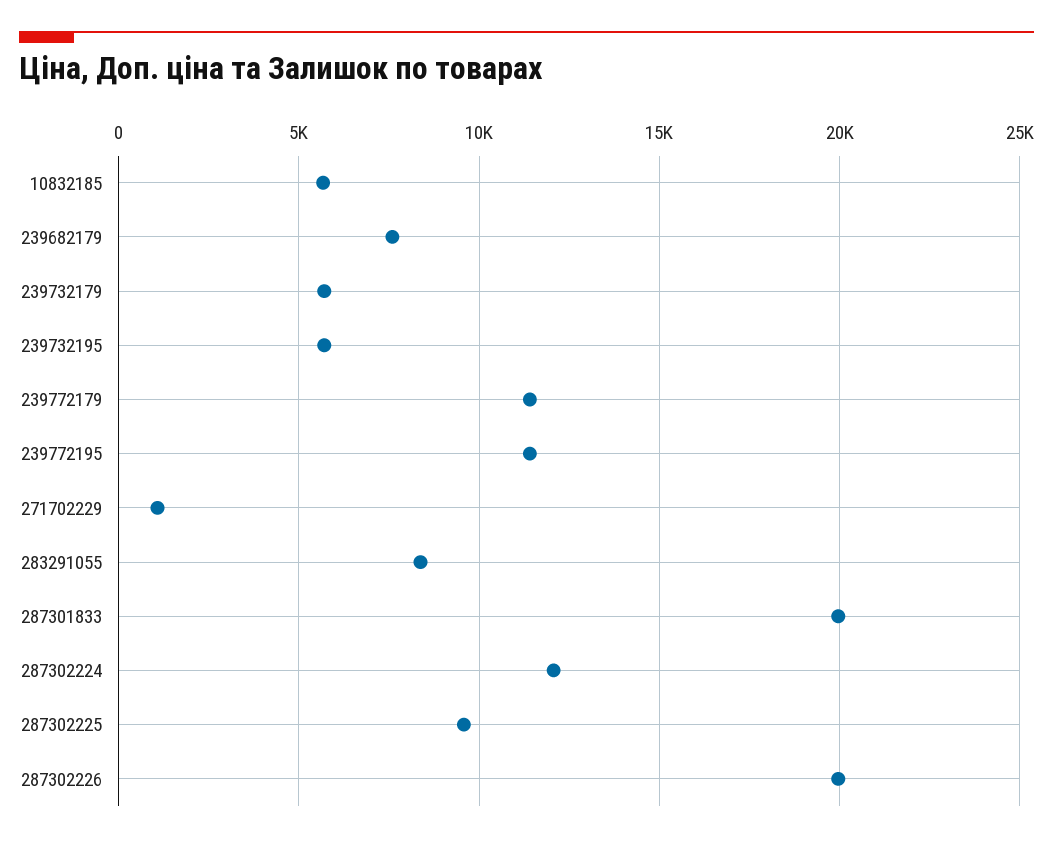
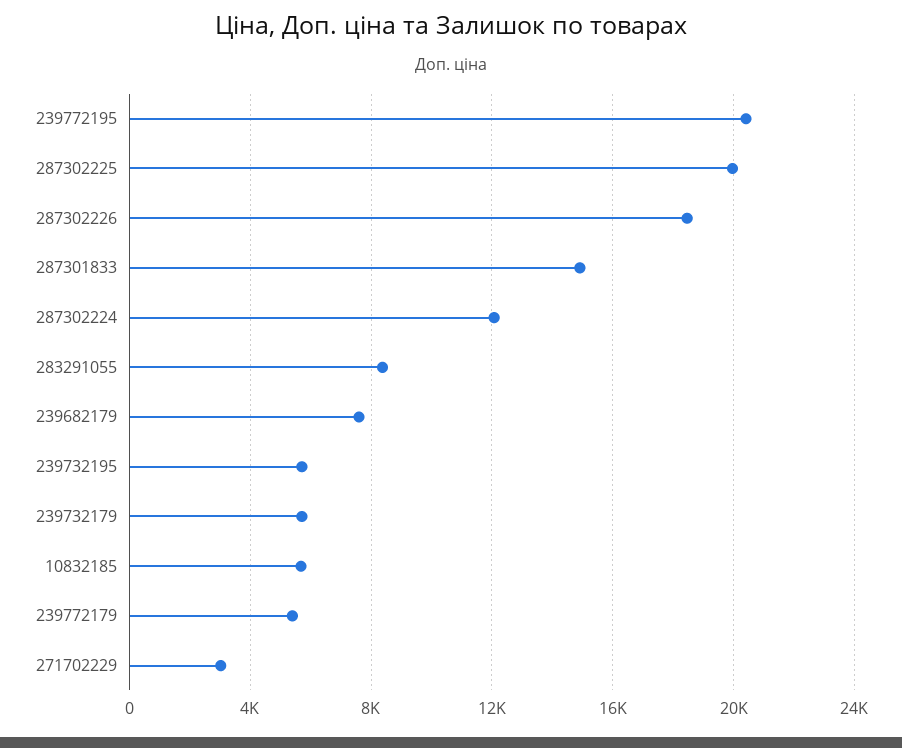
239772179: 11500 -> 5500
239772195: 11500 -> 20500
271702229: 1000 -> 3000
287301833: 20000 -> 15000
287302225: 9500 -> 20000
287302226: 20000 -> 18500

